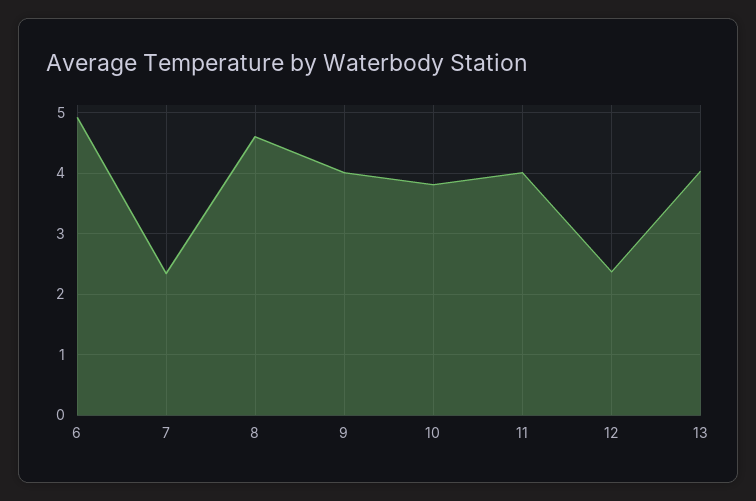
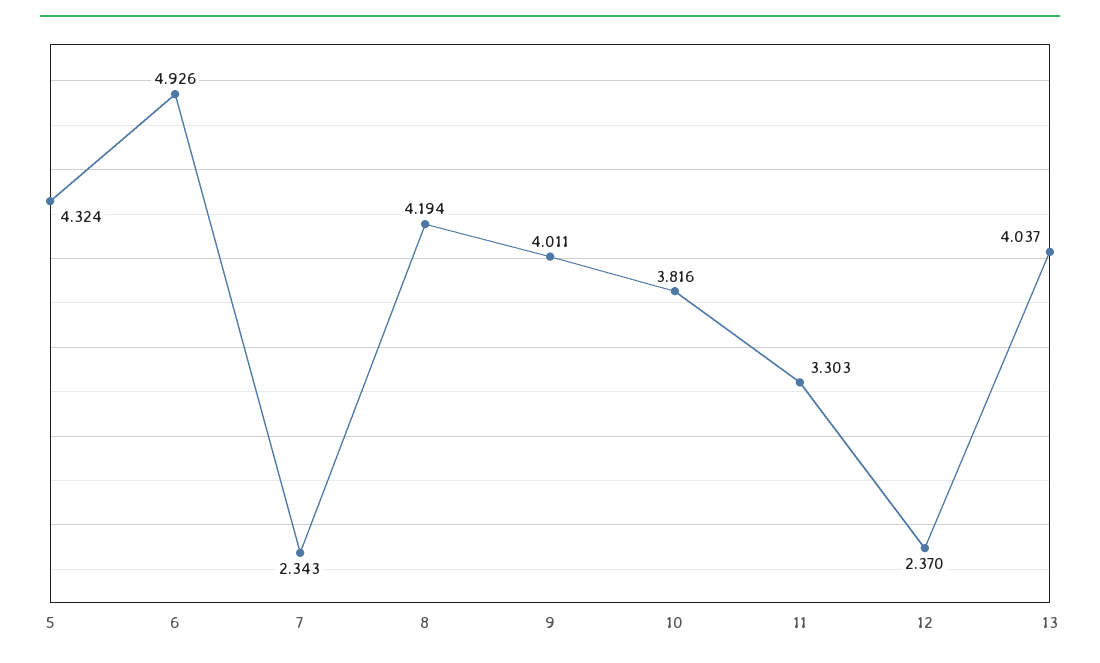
8: 4.6 -> 4.194
11: 4 -> 3.303
5: none -> 4.324

